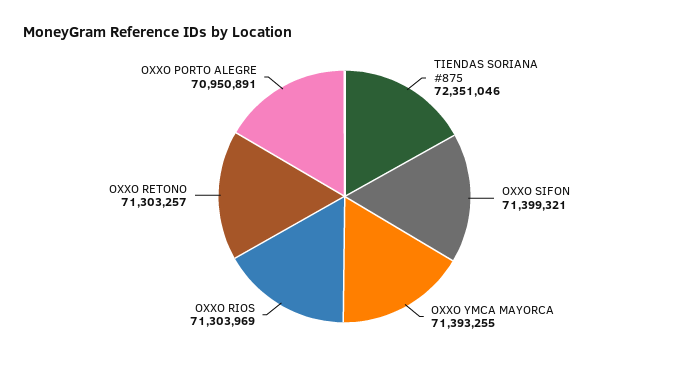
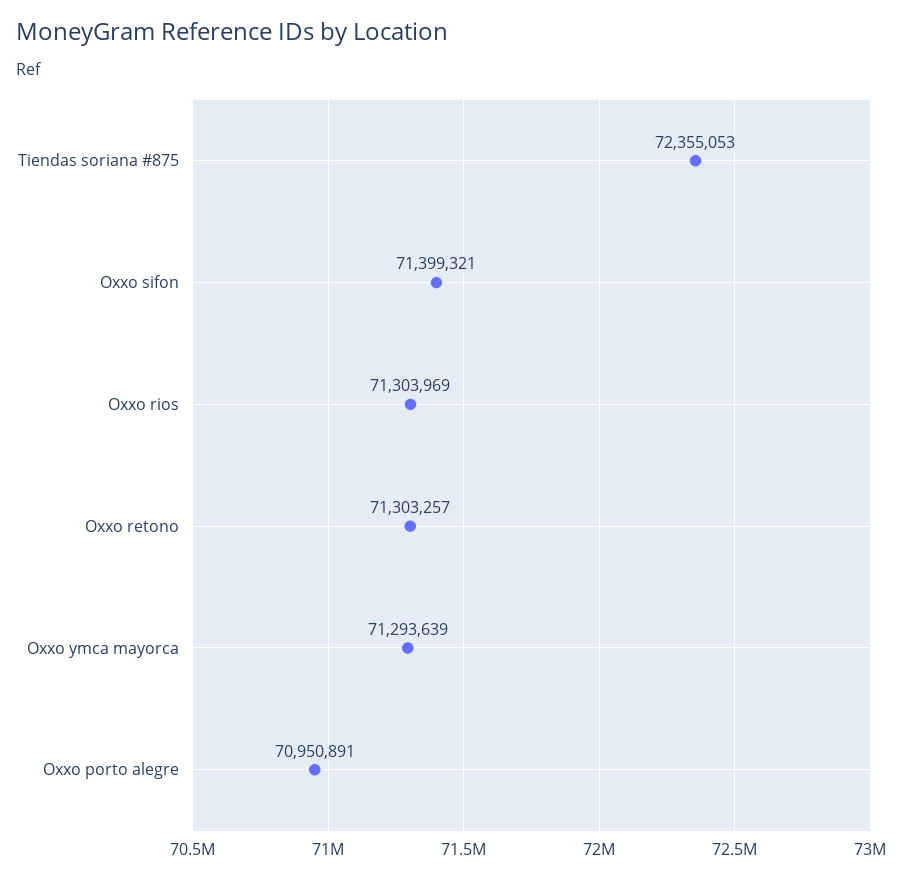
TIENDAS SORIANA #875: 72351046 -> 72355053
OXXO YMCA MAYORCA: 71393255 -> 71293639

